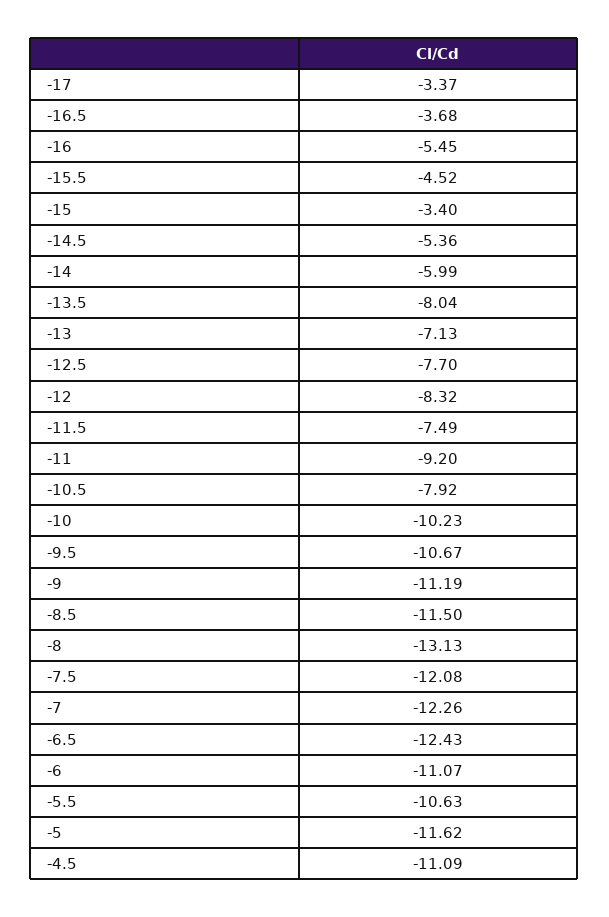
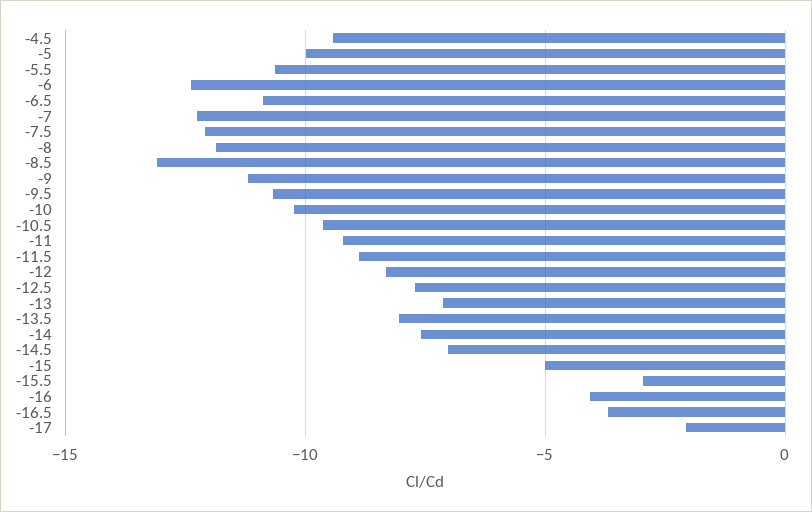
-17: -3.37 -> -2
-16: -5.45 -> -4
-15.5: -4.52 -> -3
-15: -3.4 -> -5
-14.5: -5.36 -> -7
-14: -5.99 -> -7.5
-11.5: -7.49 -> -9
-10.5: -7.92 -> -9.5
-8.5: -11.5 -> -13
-8: -13.13 -> -12
-6.5: -12.43 -> -11
-6: -11.07 -> -12.5
-5: -11.62 -> -10
-4.5: -11.09 -> -9.5

